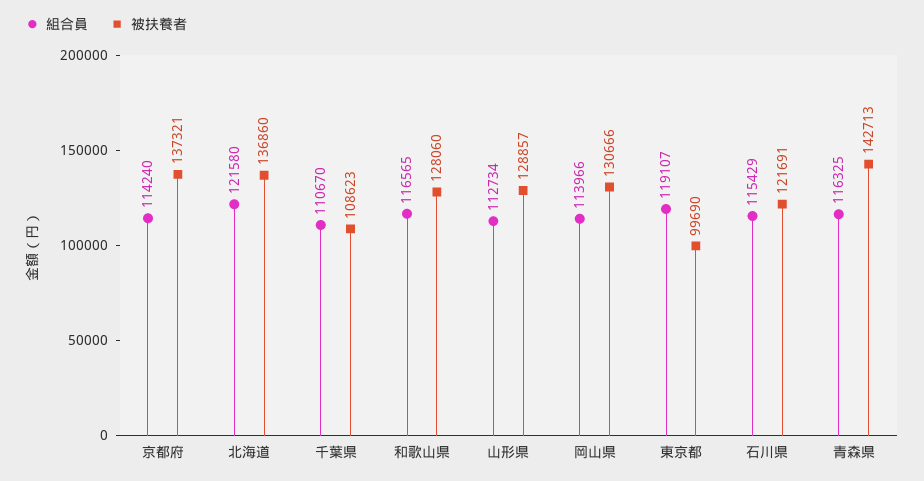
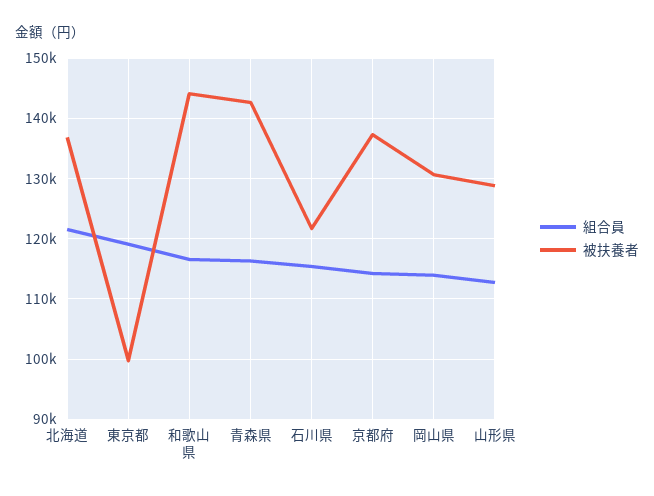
組合員, 千葉県: 110670 -> none
被扶養者, 千葉県: 108623 -> none
被扶養者, 和歌山県: 128060 -> 144000

